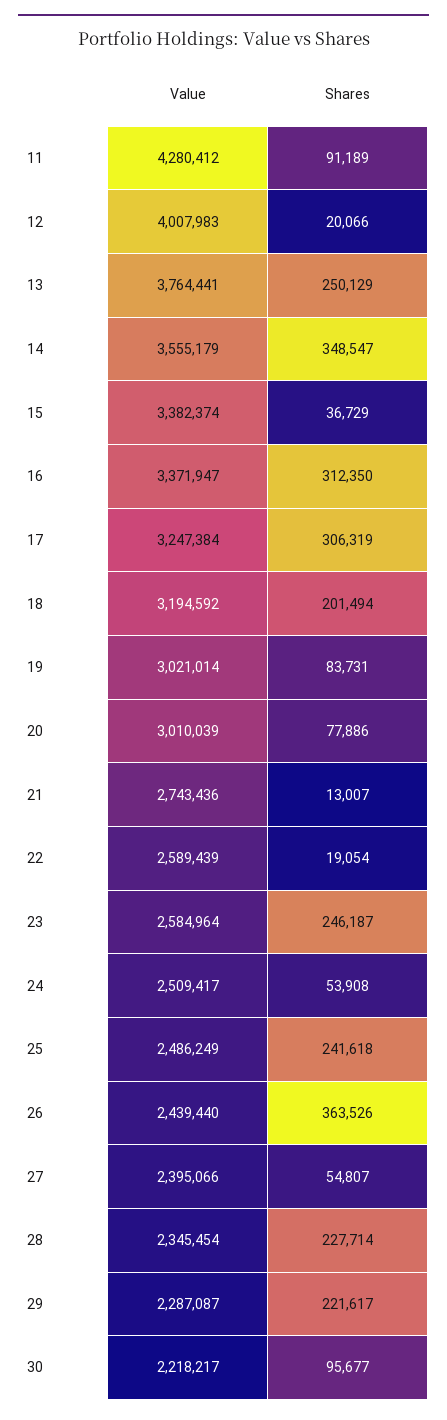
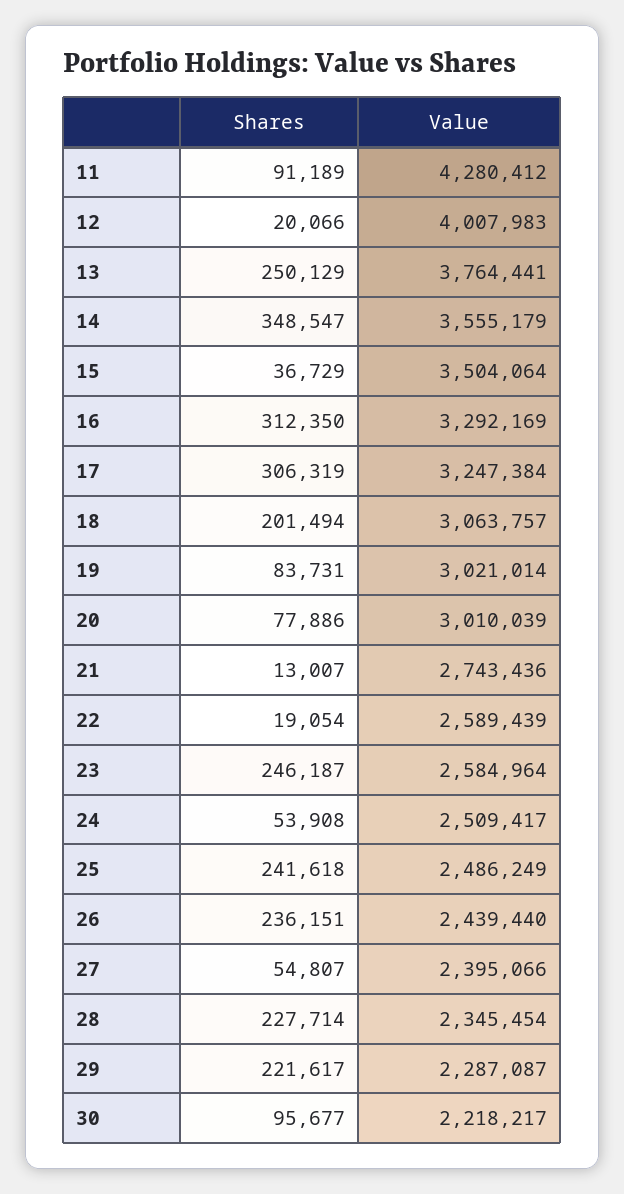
Value, 15: 3382374 -> 3504064
Value, 16: 3371947 -> 3292169
Value, 18: 3194592 -> 3063757
Shares, 26: 363526 -> 236151

